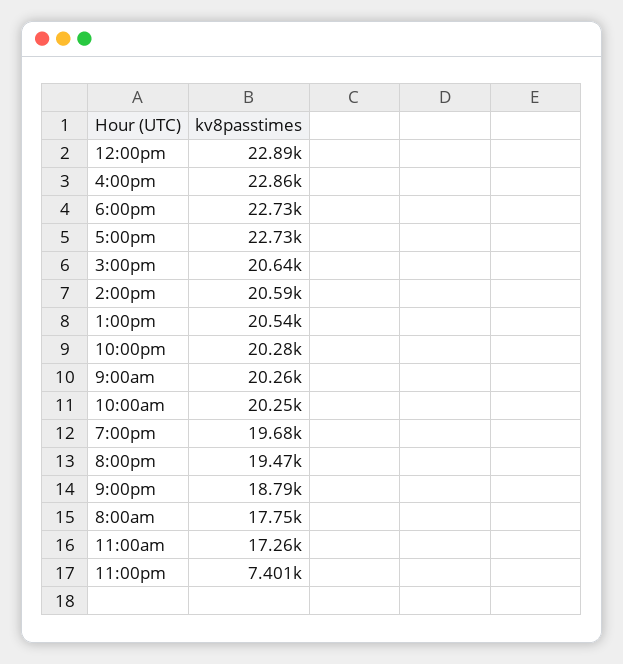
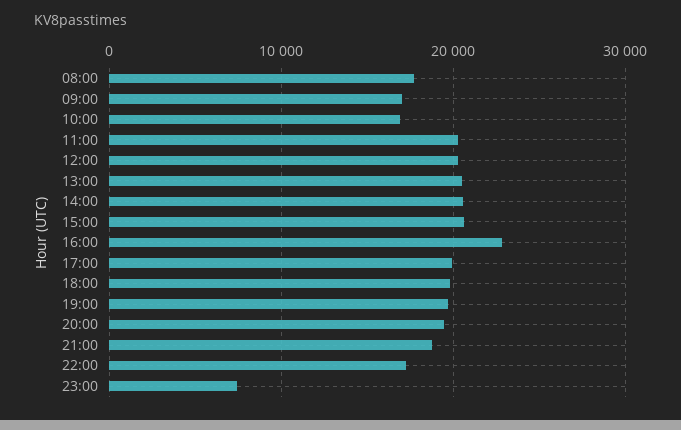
12:00pm: 22890 -> 20000
6:00pm: 22730 -> 20000
5:00pm: 22730 -> 20000
10:00pm: 20280 -> 17000
9:00am: 20260 -> 17000
10:00am: 20250 -> 17000
11:00am: 17260 -> 20000

